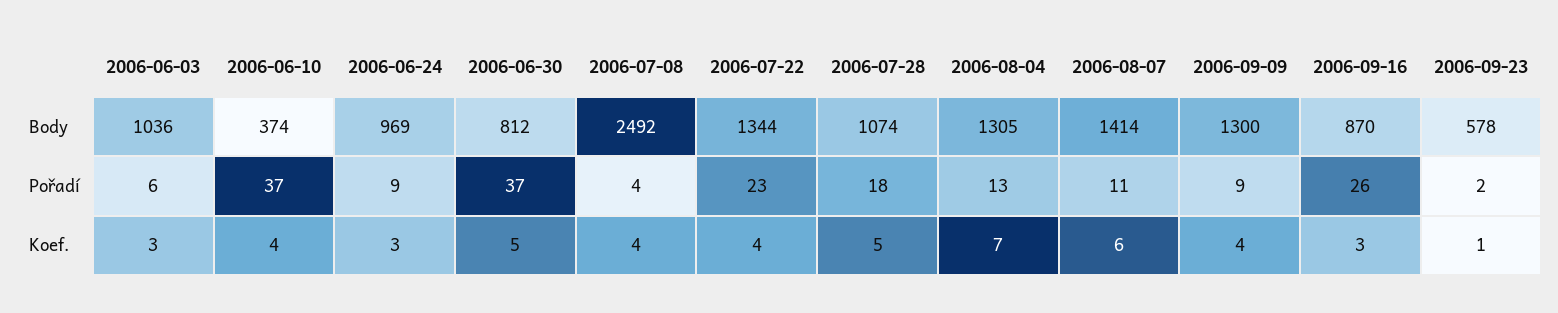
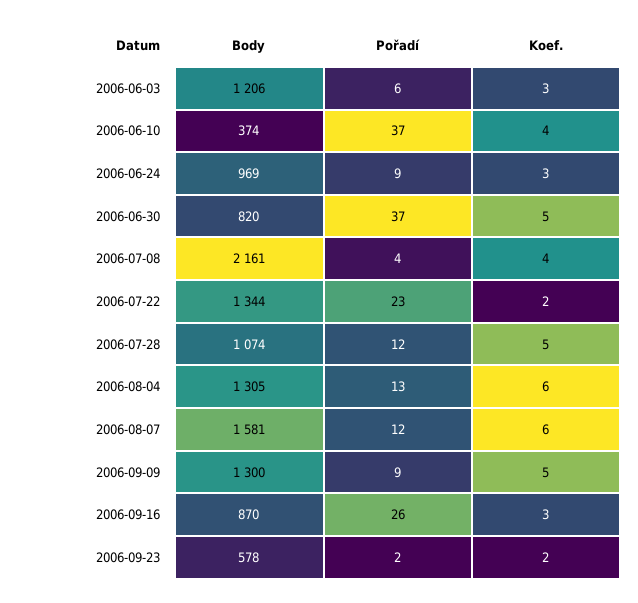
2006-06-03, Body: 1036 -> 1206
2006-06-30, Body: 812 -> 820
2006-07-08, Body: 2492 -> 2161
2006-08-07, Body: 1414 -> 1581
2006-07-28, Pořadí: 18 -> 12
2006-08-07, Pořadí: 11 -> 12
2006-07-22, Koef.: 4 -> 2
2006-08-04, Koef.: 7 -> 6
2006-09-09, Koef.: 4 -> 5
2006-09-23, Koef.: 1 -> 2

